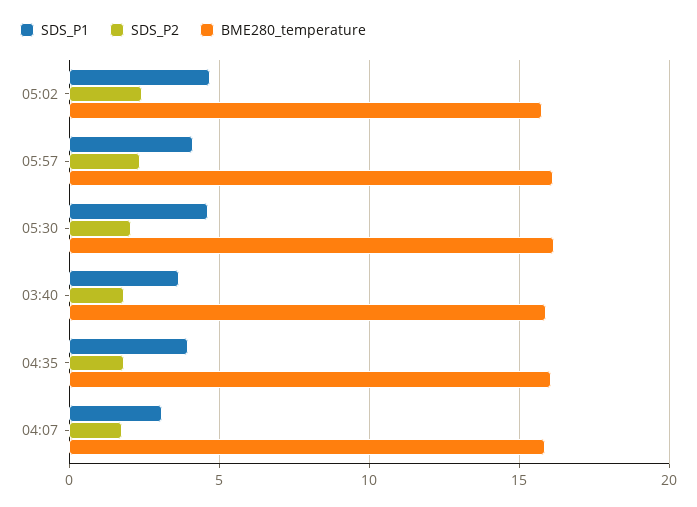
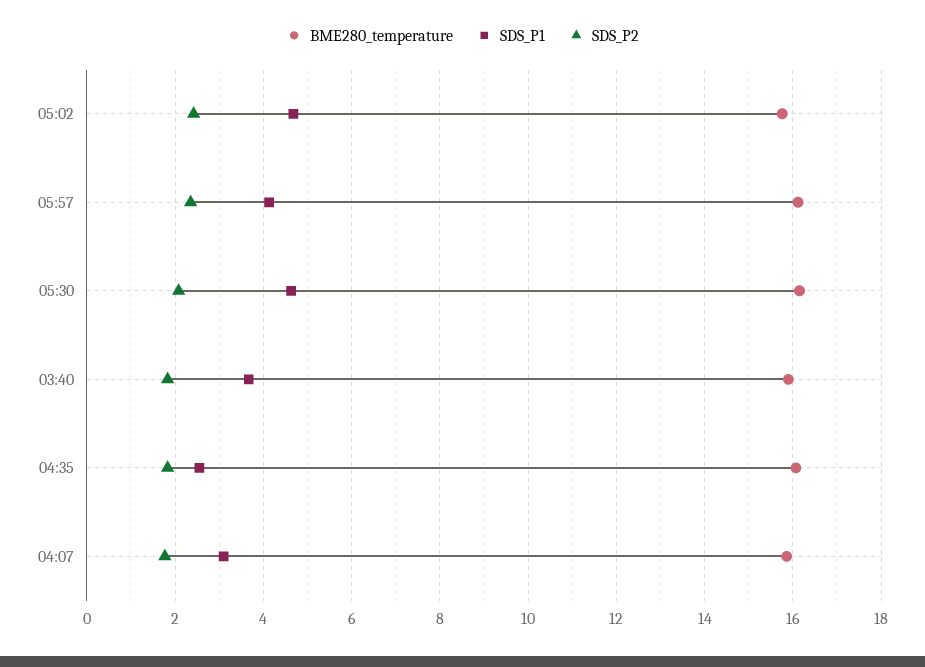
SDS_P1, 04:35: 4 -> 2.6

